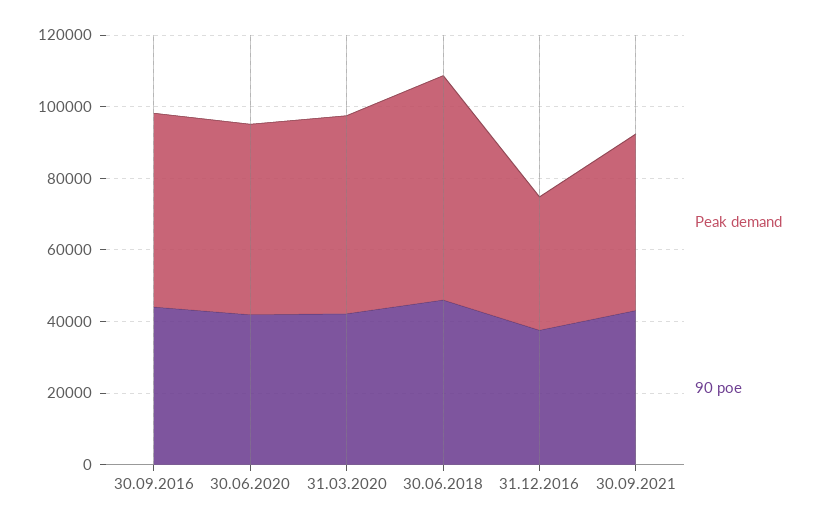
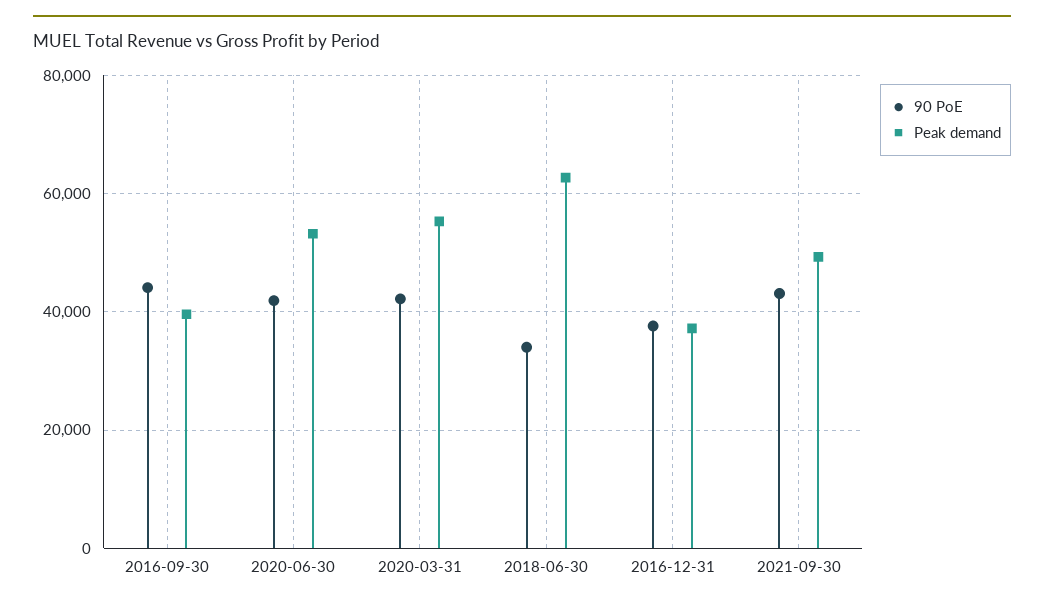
Peak demand, 30.09.2016: 55000 -> 40000
90 poe, 30.06.2018: 45000 -> 34000

